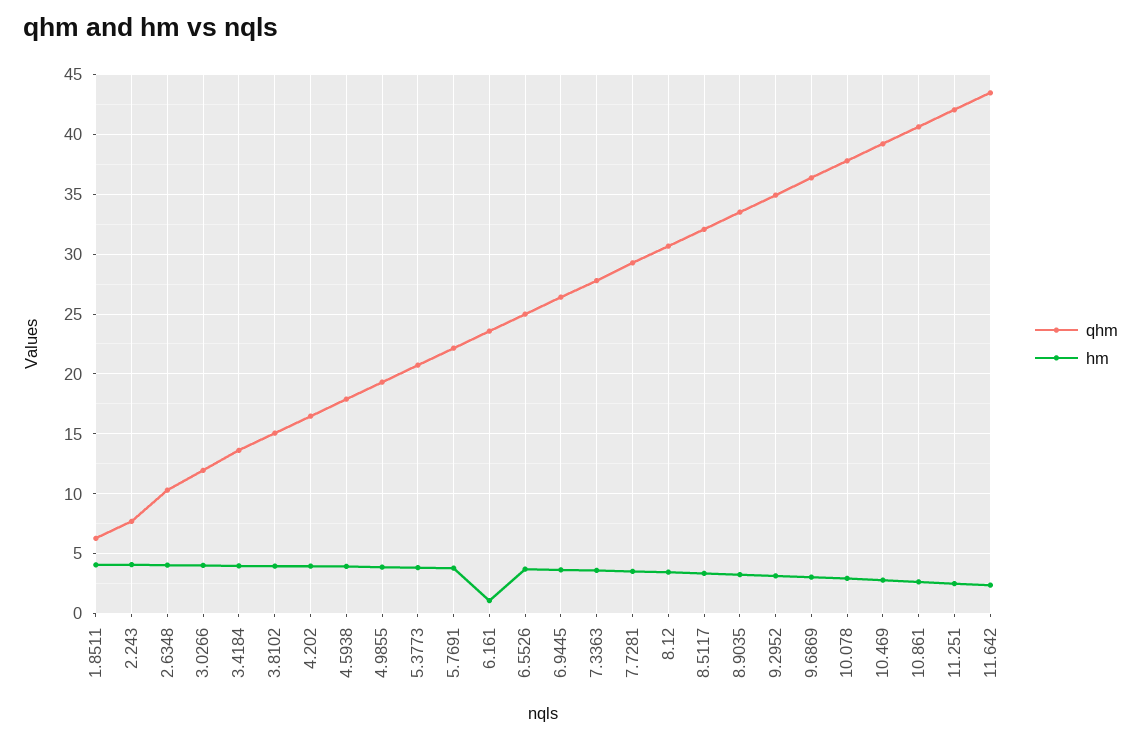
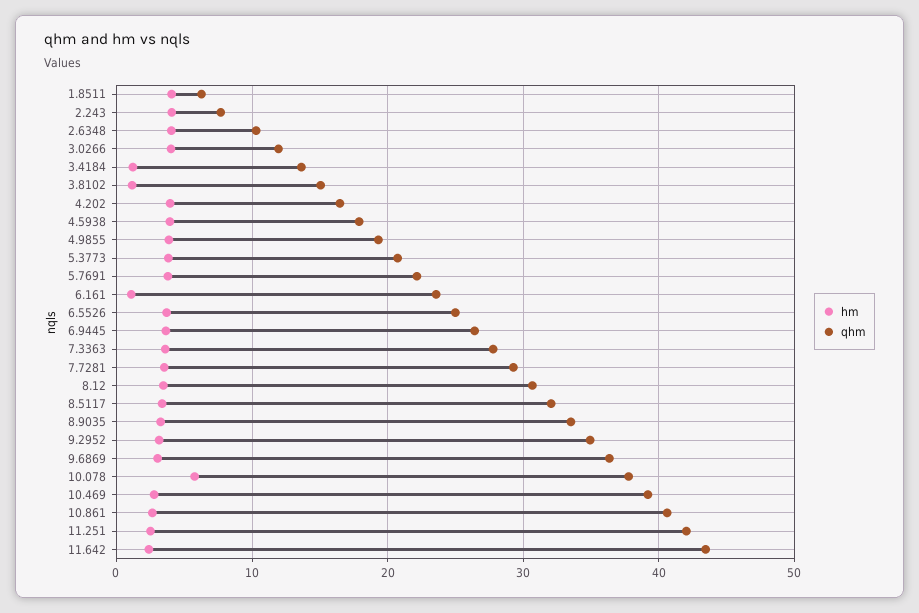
hm, 3.4184: 4 -> 1
hm, 3.8102: 4 -> 1
hm, 10.078: 3 -> 6

